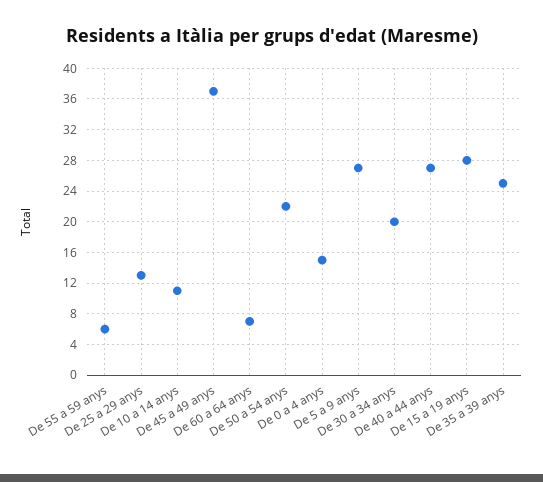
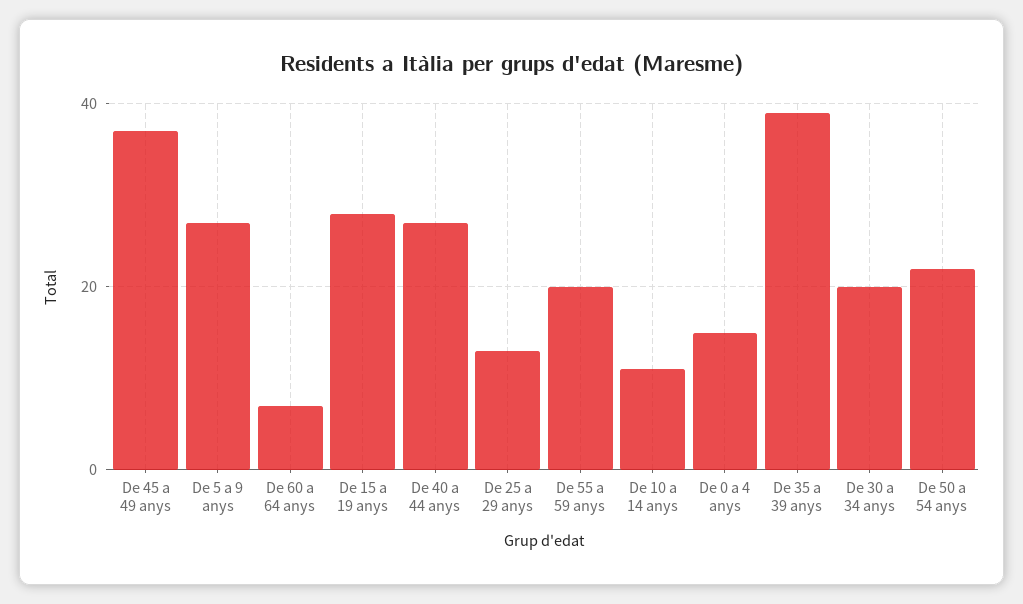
De 55 a 59 anys: 6 -> 20
De 35 a 39 anys: 25 -> 40

